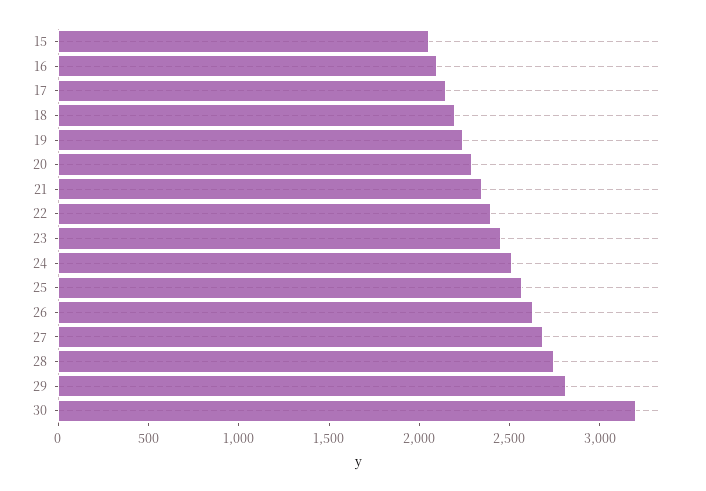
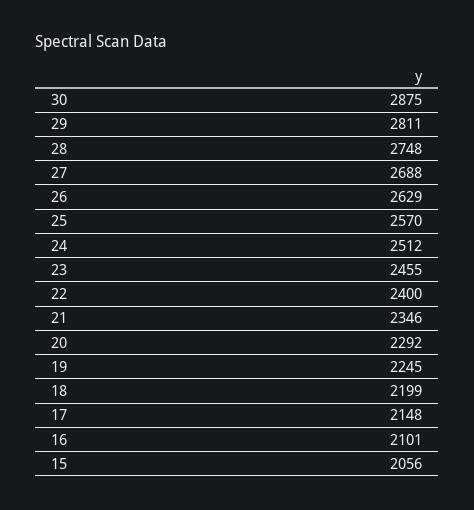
30: 3200 -> 2875

